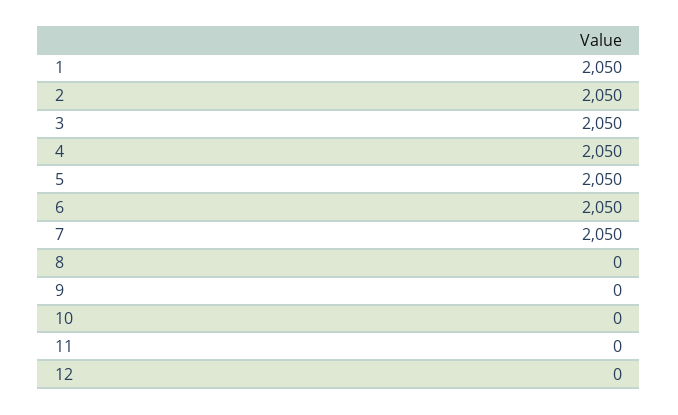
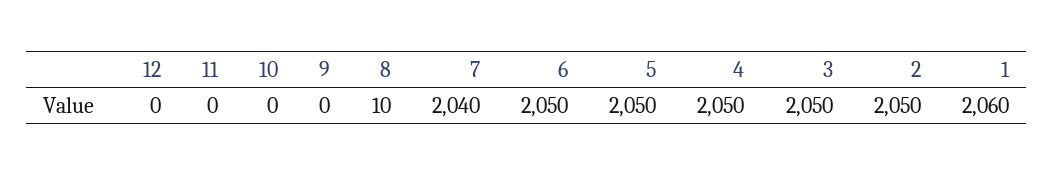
1: 2050 -> 2060
7: 2050 -> 2040
8: 0 -> 10

